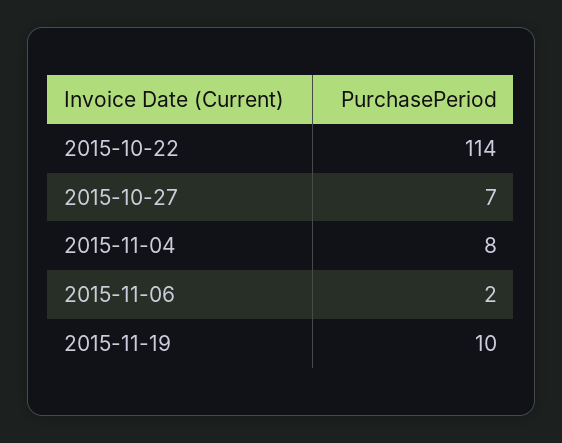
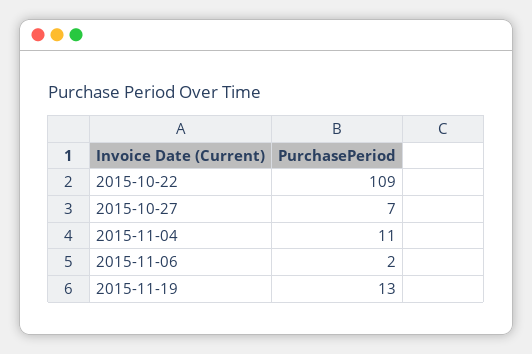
2015-10-22: 114 -> 109
2015-11-04: 8 -> 11
2015-11-19: 10 -> 13

